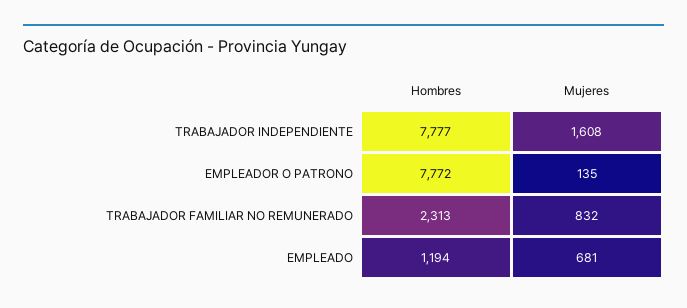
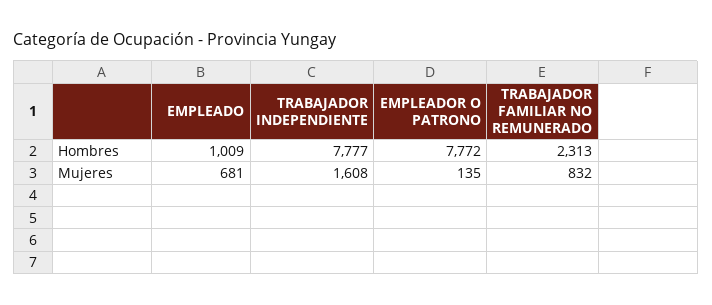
Hombres, EMPLEADO: 1194 -> 1009

